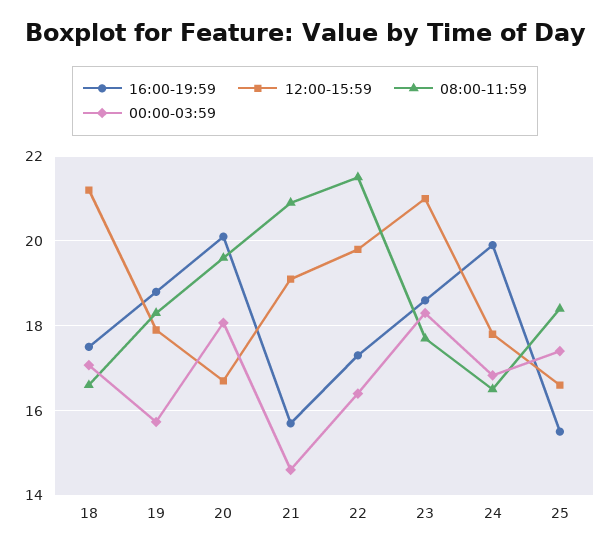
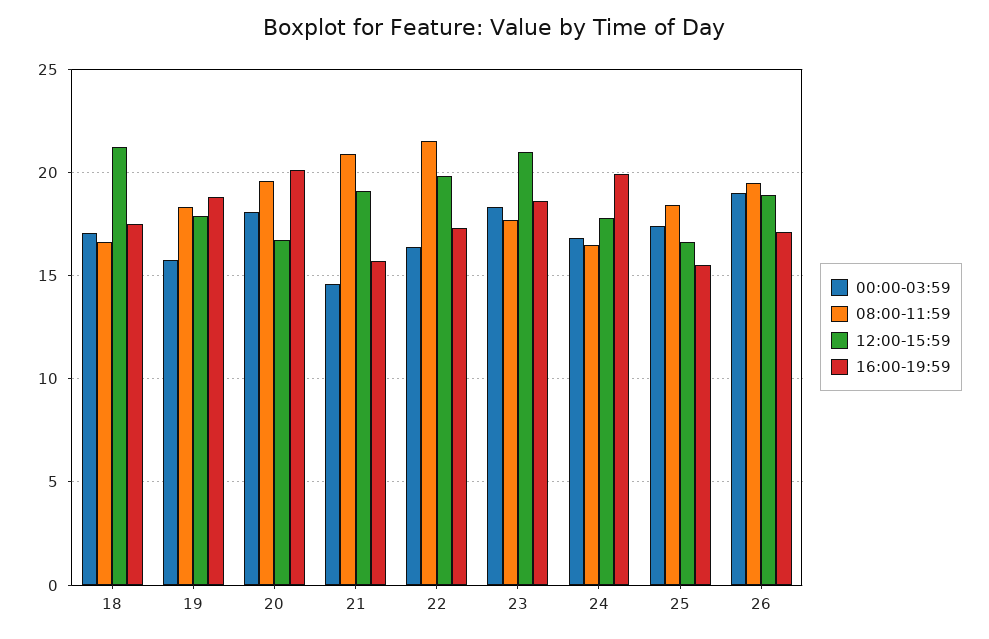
00:00-03:59, 26: none -> 19
08:00-11:59, 26: none -> 19.5
12:00-15:59, 26: none -> 19
16:00-19:59, 26: none -> 17

